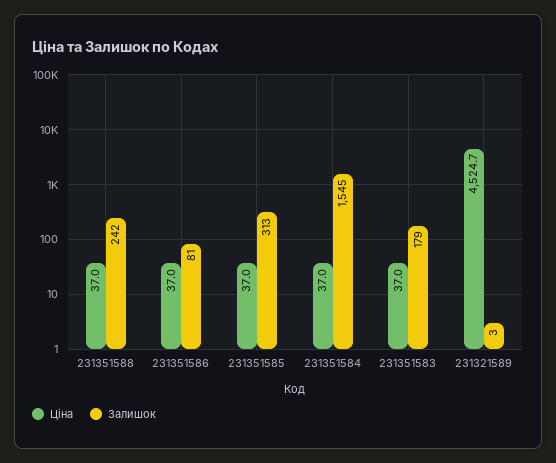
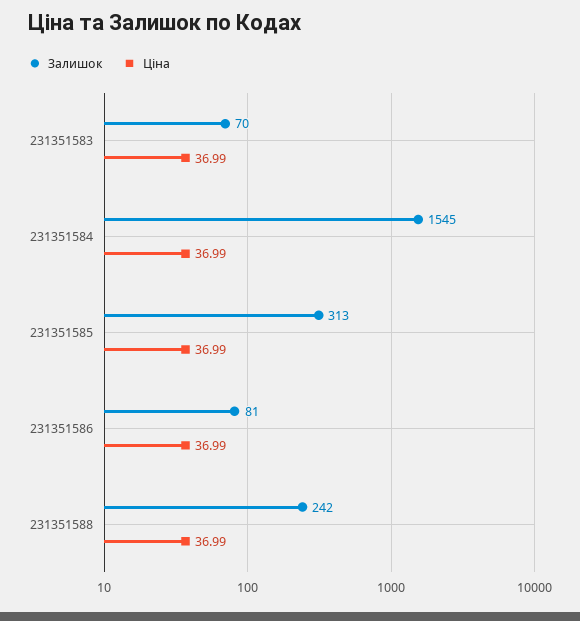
Залишок, 231351583: 179 -> 70
Ціна, 231321589: 4524.7 -> none
Залишок, 231321589: 3 -> none

